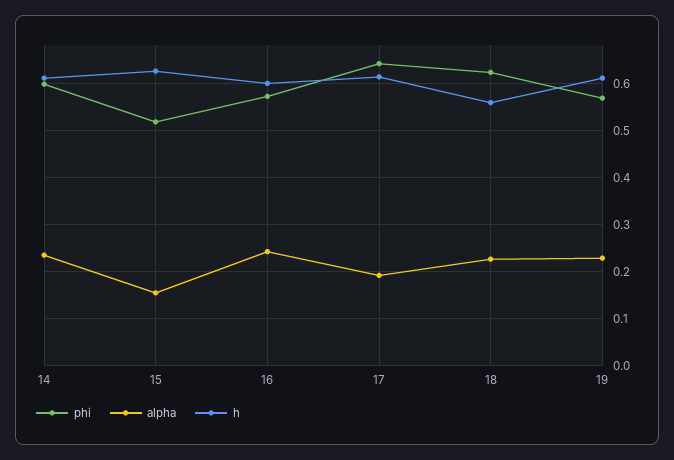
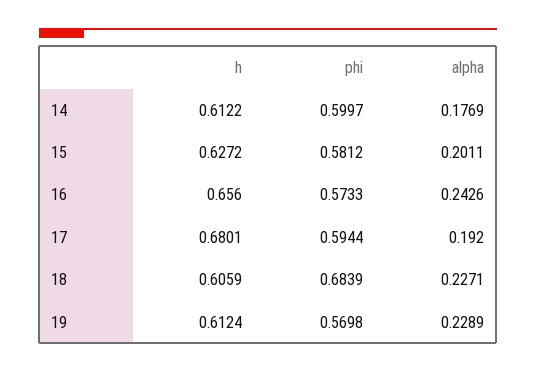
alpha, 14: 0.24 -> 0.1769
phi, 15: 0.52 -> 0.5812
alpha, 15: 0.16 -> 0.2011
h, 16: 0.6 -> 0.656
phi, 17: 0.64 -> 0.5944
h, 17: 0.62 -> 0.6801
phi, 18: 0.62 -> 0.6839
h, 18: 0.56 -> 0.6059

